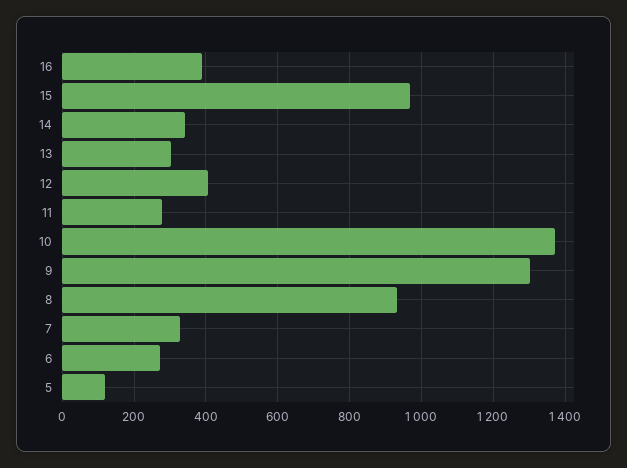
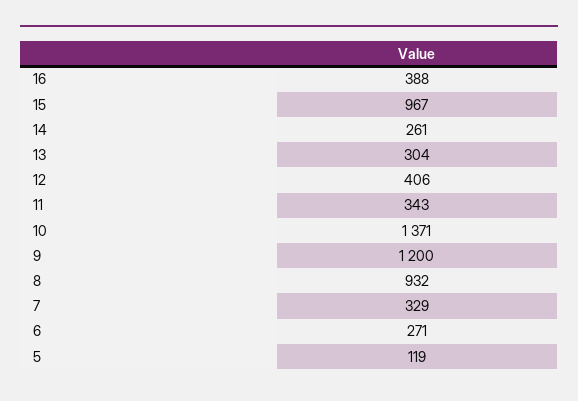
14: 340 -> 261
11: 280 -> 343
9: 1300 -> 1200

